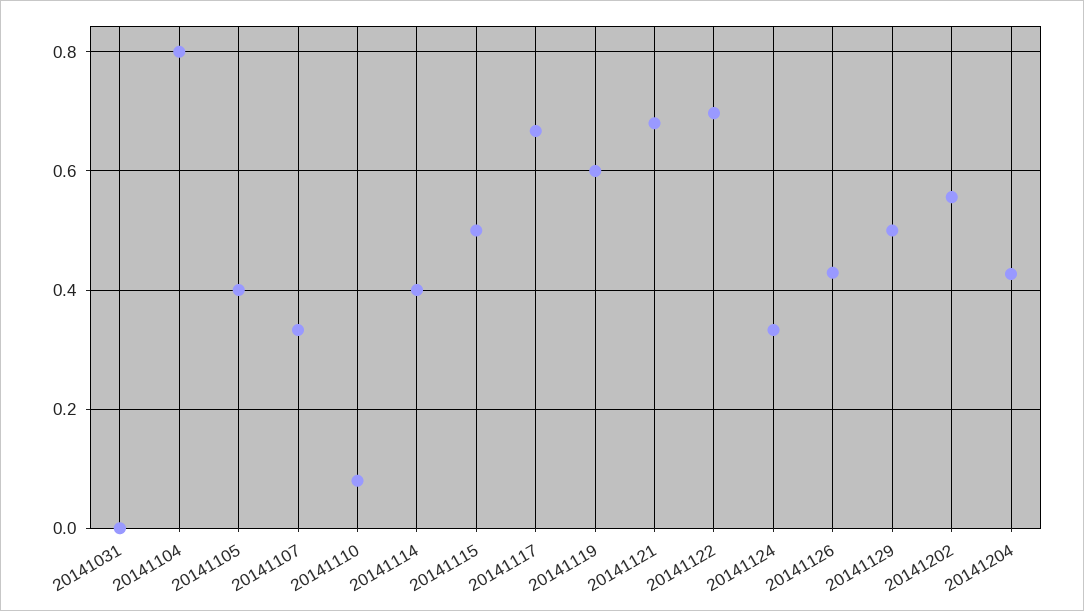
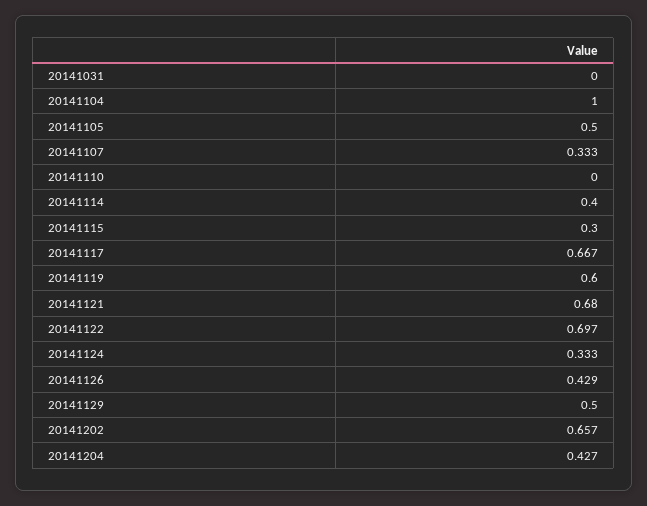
20141104: 0.8 -> 1
20141105: 0.4 -> 0.5
20141110: 0.08 -> 0
20141115: 0.5 -> 0.3
20141202: 0.56 -> 0.657

